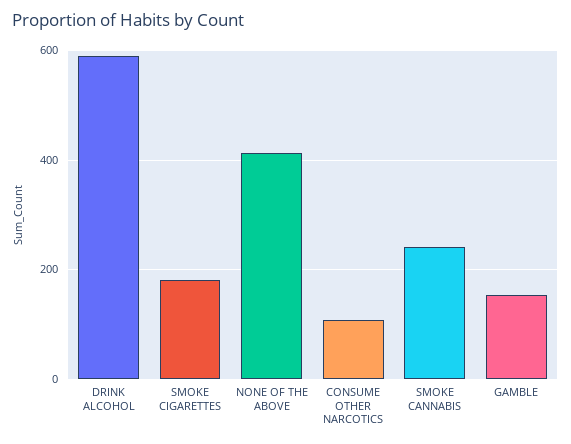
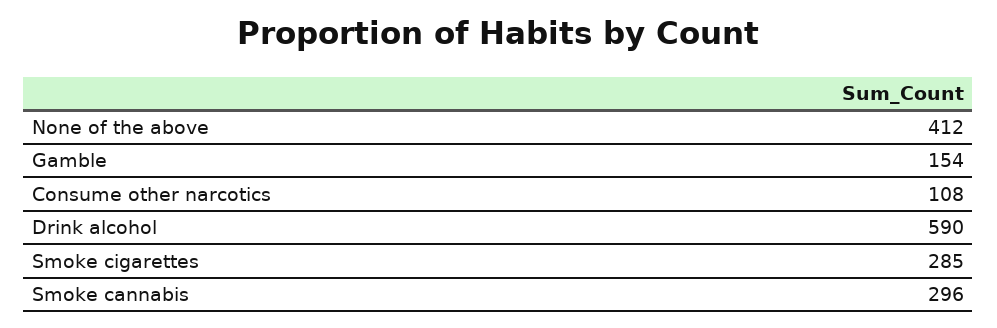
SMOKE CIGARETTES: 180 -> 285
SMOKE CANNABIS: 240 -> 296

